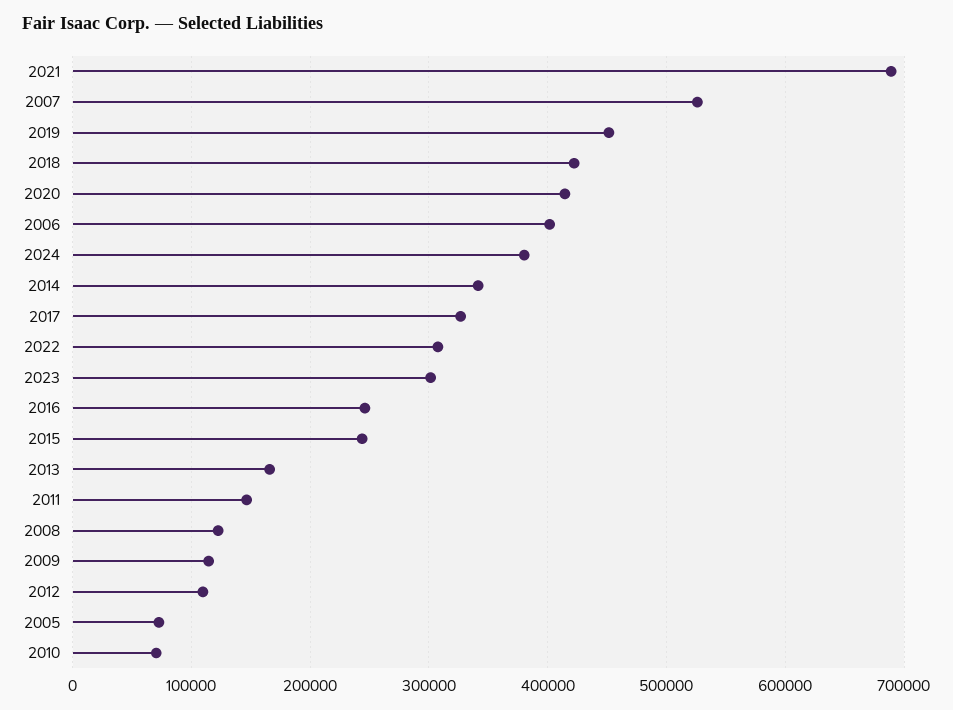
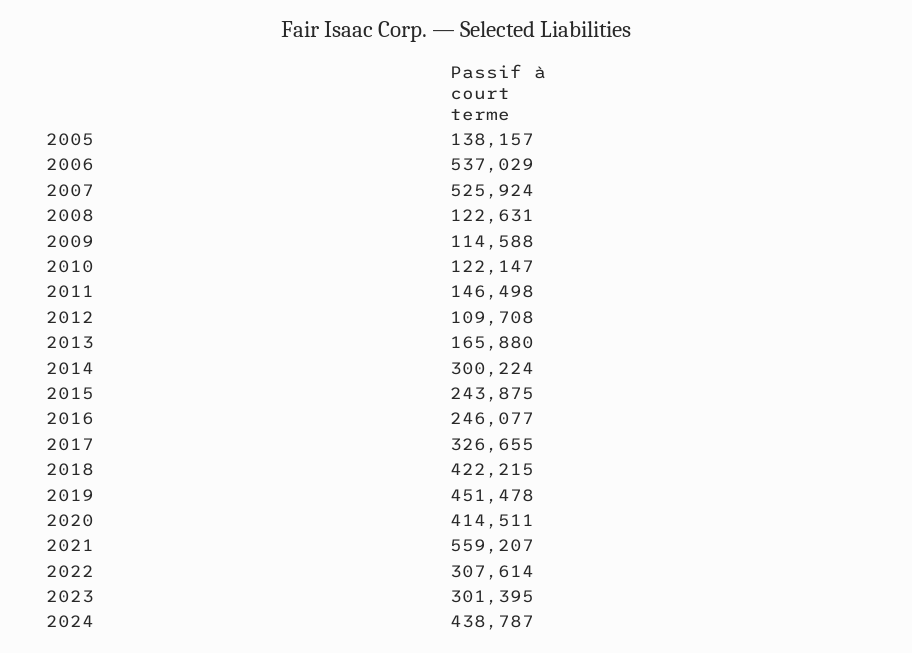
2021: 690000 -> 559207
2006: 400000 -> 537029
2024: 380000 -> 438787
2014: 340000 -> 300224
2005: 70000 -> 138157
2010: 70000 -> 122147

